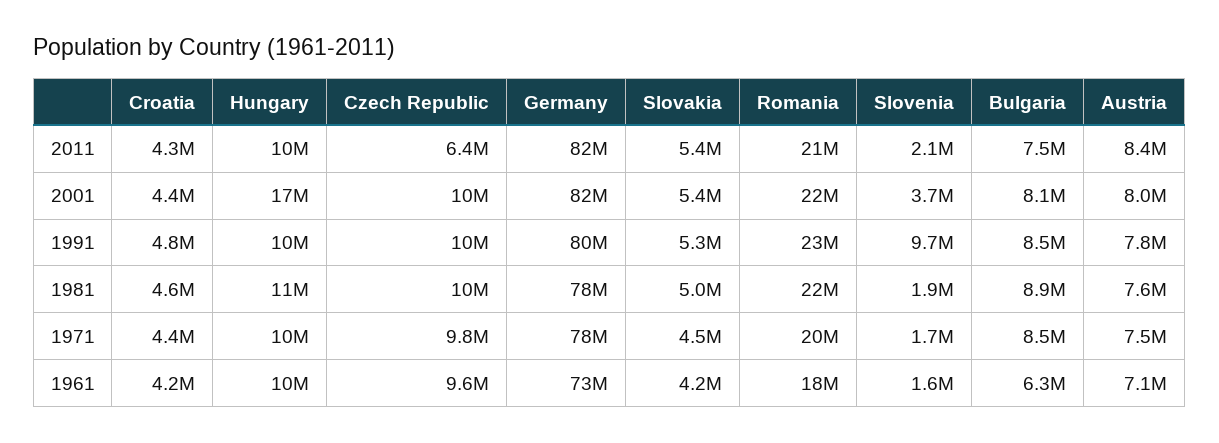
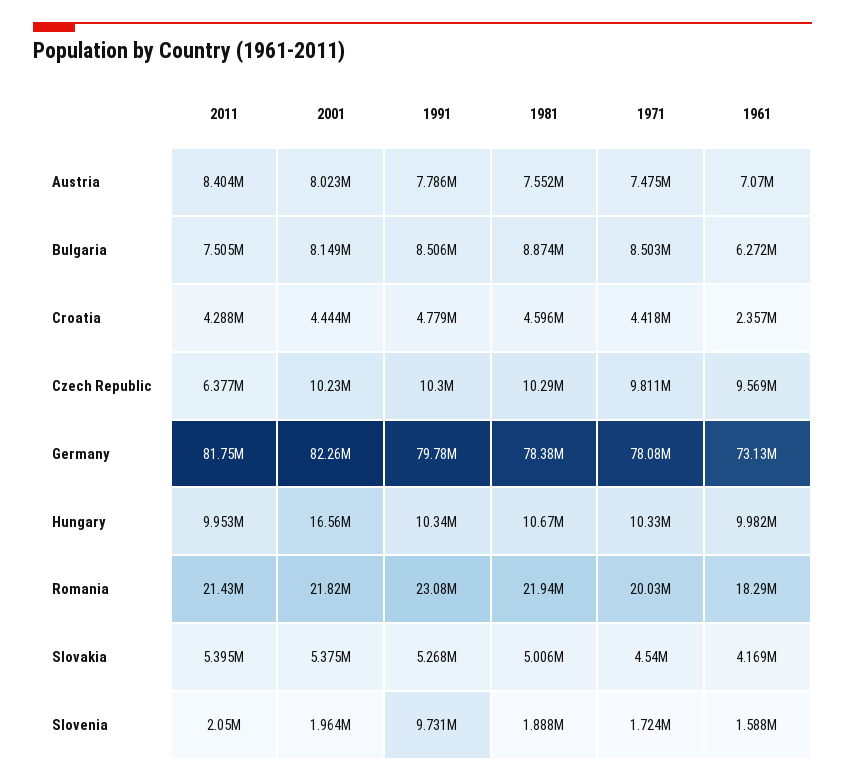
Slovenia, 2001: 3700000 -> 1964000
Croatia, 1961: 4200000 -> 2357000

